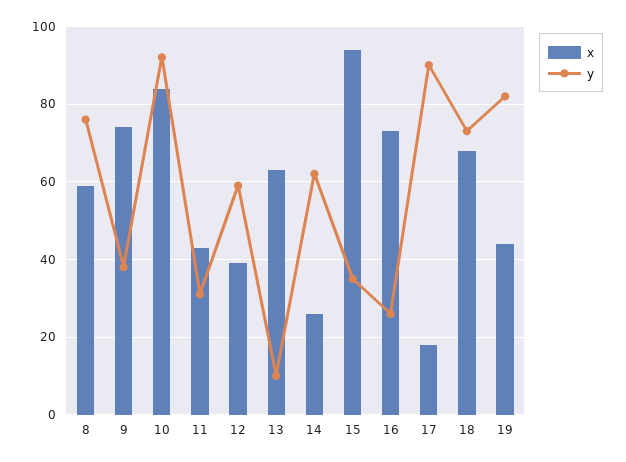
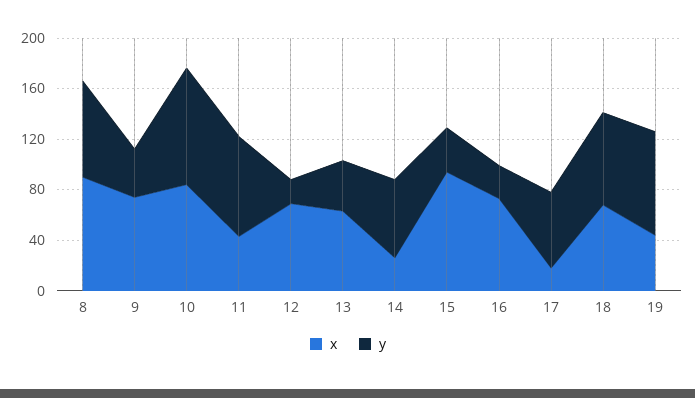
x, 8: 60 -> 90
y, 11: 30 -> 80
x, 12: 40 -> 70
y, 12: 60 -> 20
y, 13: 10 -> 40
y, 17: 90 -> 60

